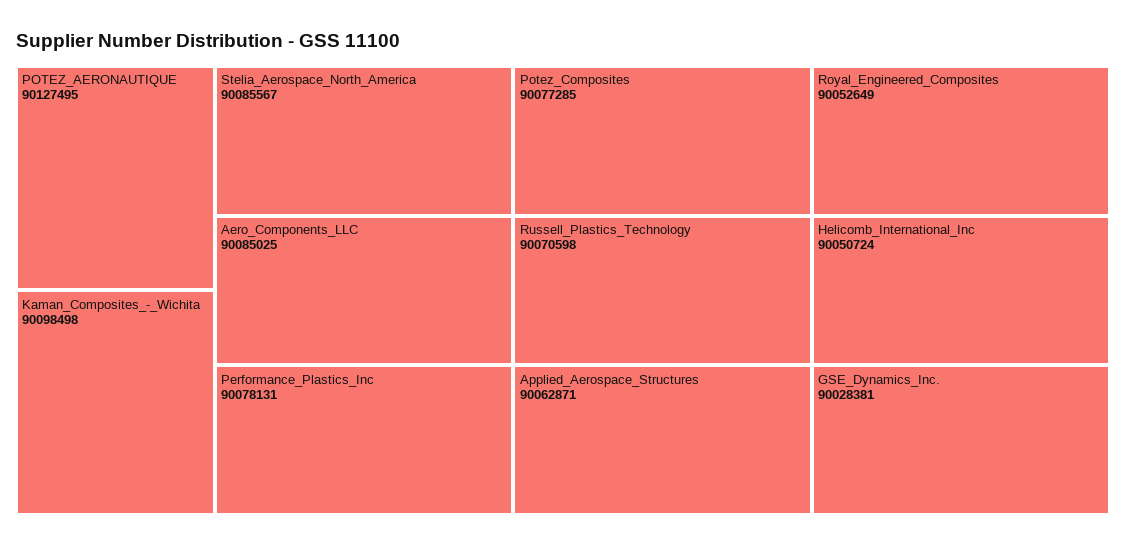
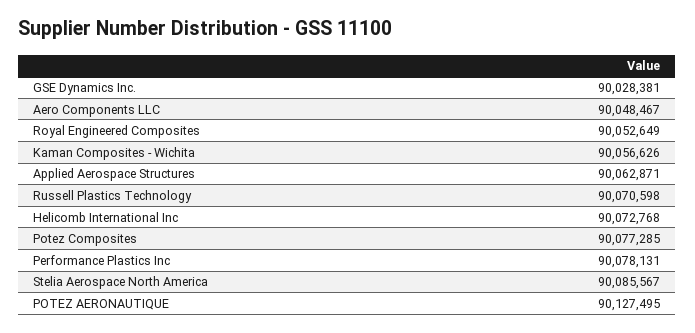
Kaman_Composites_-_Wichita: 90098498 -> 90056626
Aero_Components_LLC: 90085025 -> 90048467
Helicomb_International_Inc: 90050724 -> 90072768

